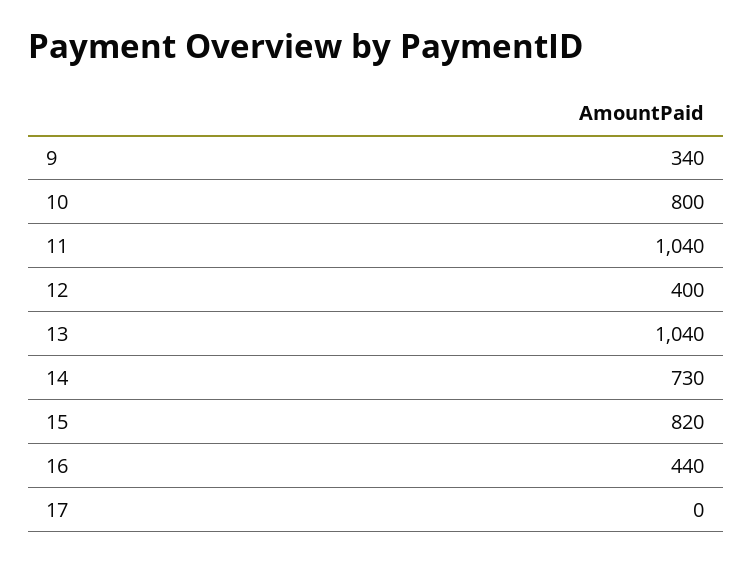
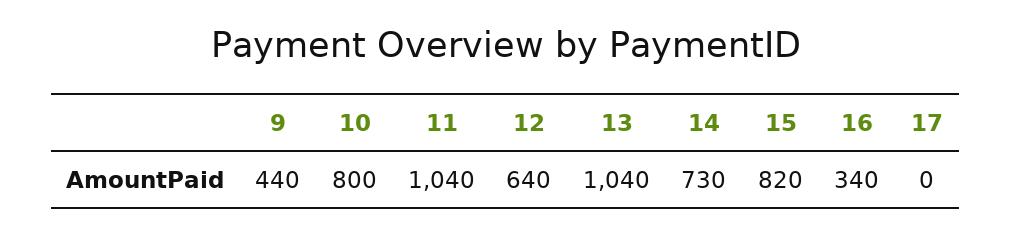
9: 340 -> 440
12: 400 -> 640
16: 440 -> 340

